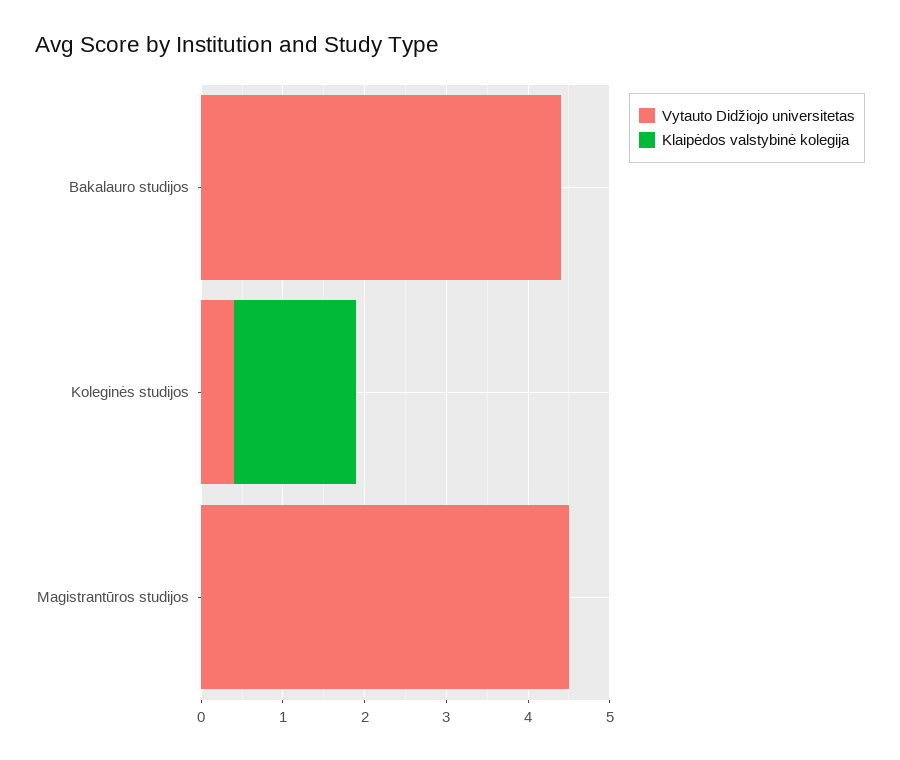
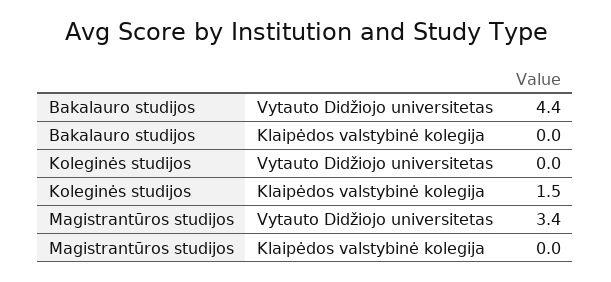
Vytauto Didžiojo universitetas, Koleginės studijos: 0.4 -> 0
Vytauto Didžiojo universitetas, Magistrantūros studijos: 4.5 -> 3.4

